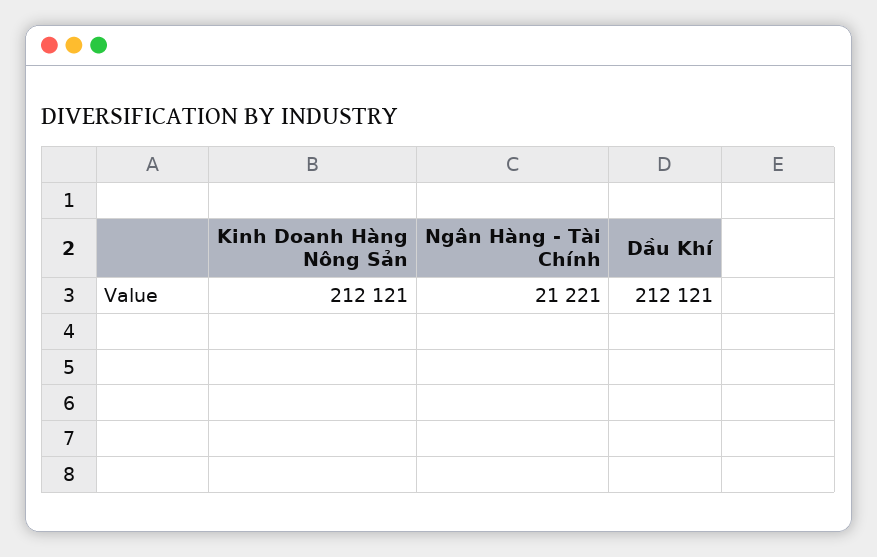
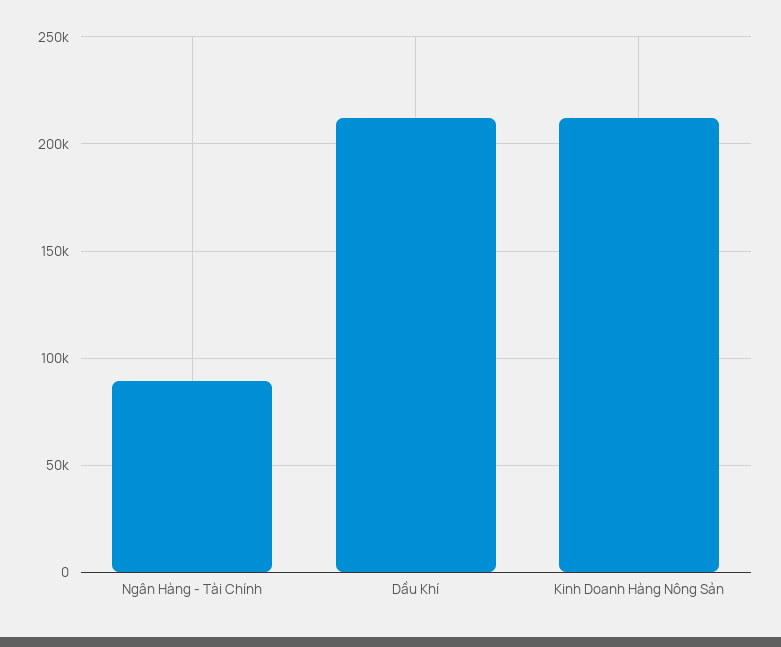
Ngân Hàng - Tài Chính: 21221 -> 90000

